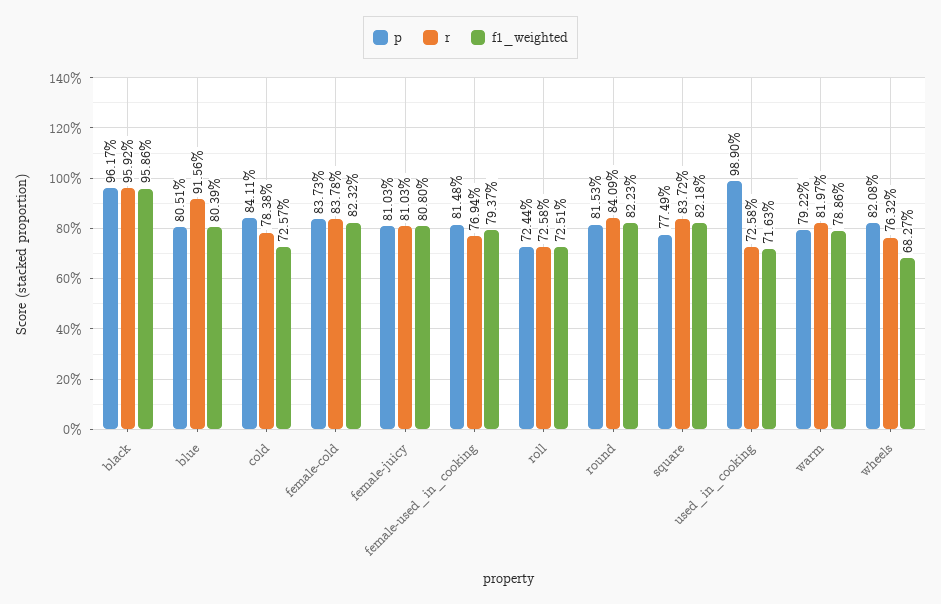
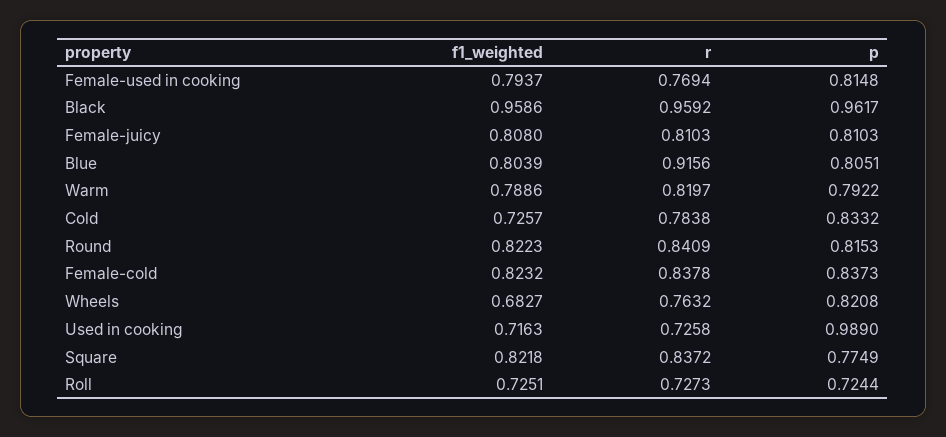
p, cold: 0.8411 -> 0.8332
r, roll: 0.7258 -> 0.7273

